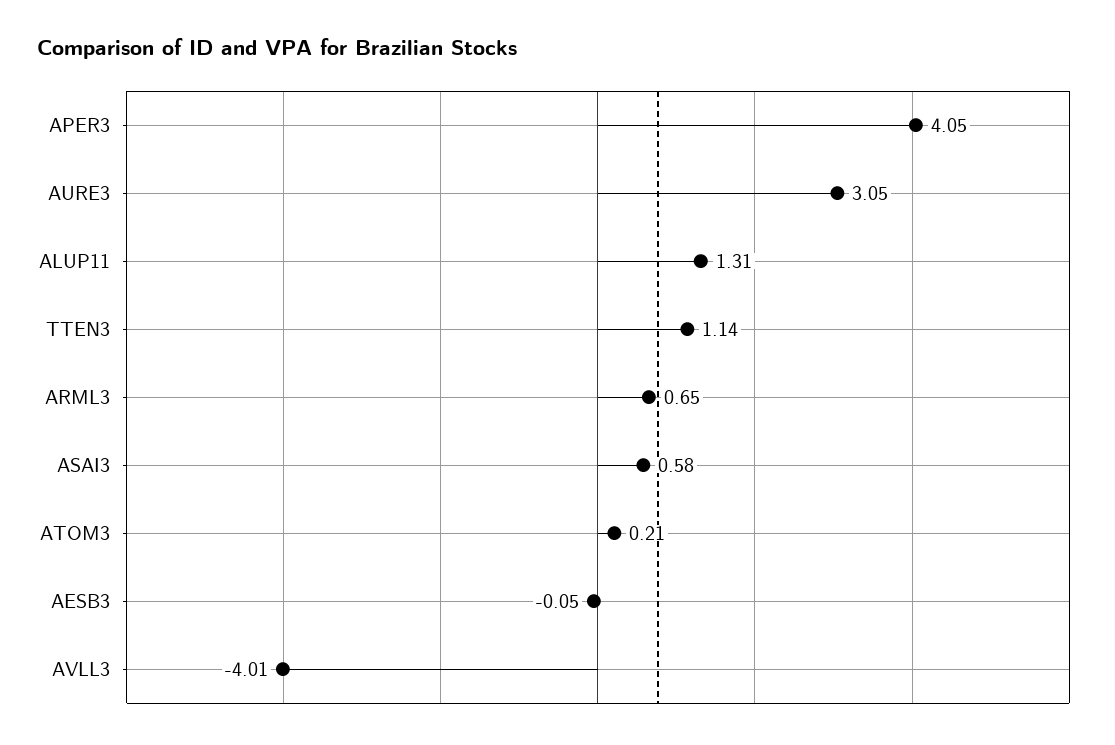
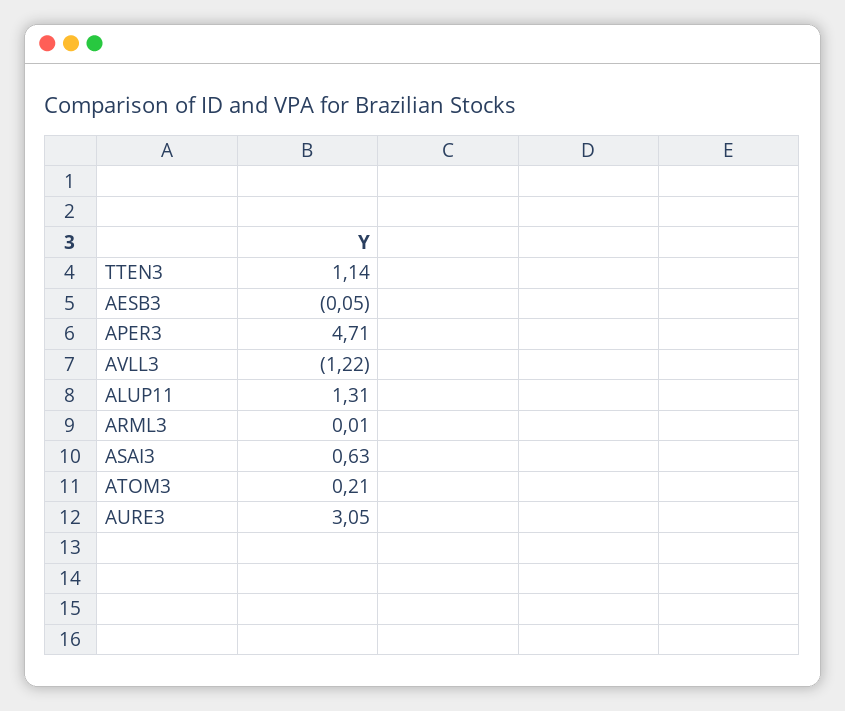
APER3: 4.05 -> 4.71
ARML3: 0.65 -> 0.01
ASAI3: 0.58 -> 0.63
AVLL3: -4.01 -> -1.22

